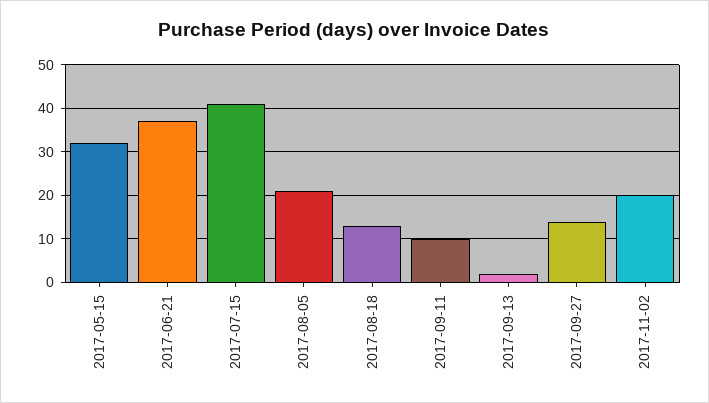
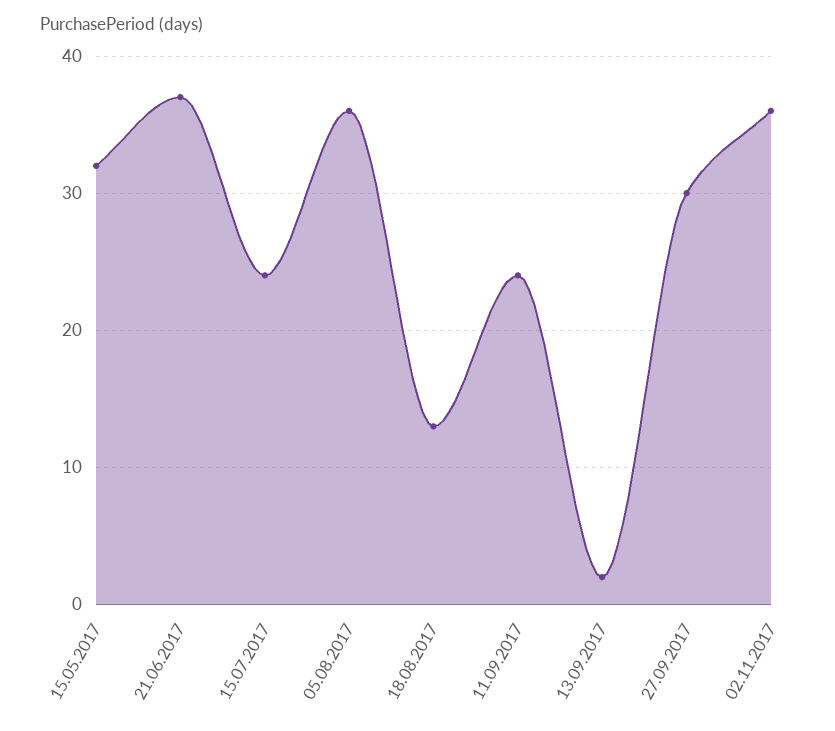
2017-07-15: 40 -> 24
2017-08-05: 20 -> 36
2017-09-11: 10 -> 24
2017-09-27: 15 -> 30
2017-11-02: 20 -> 36

